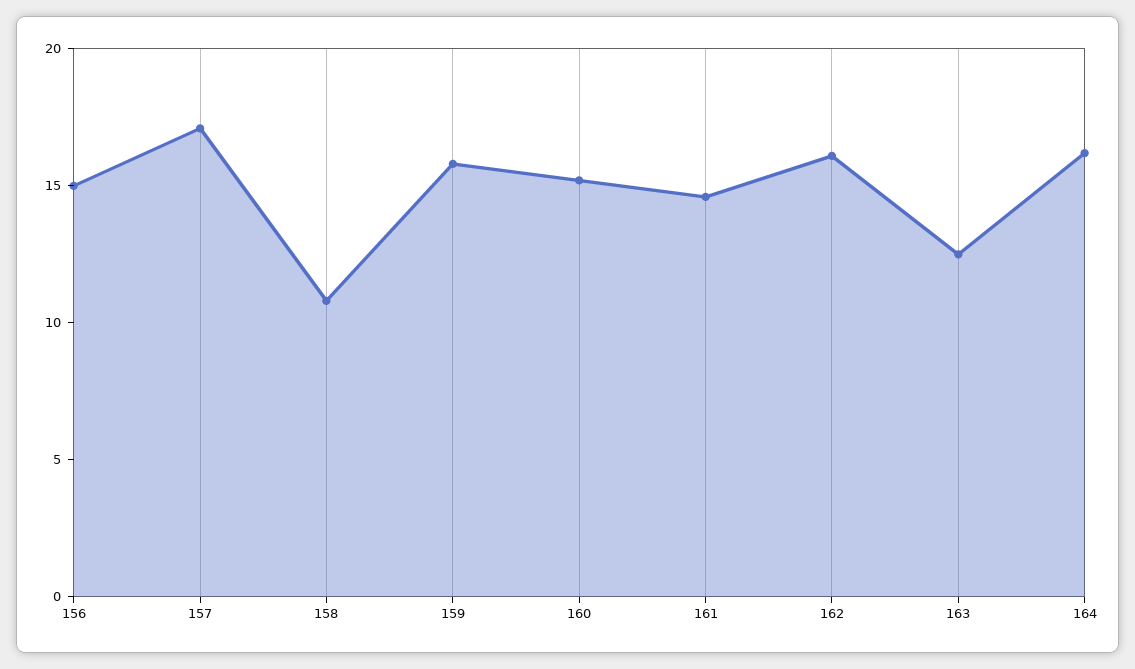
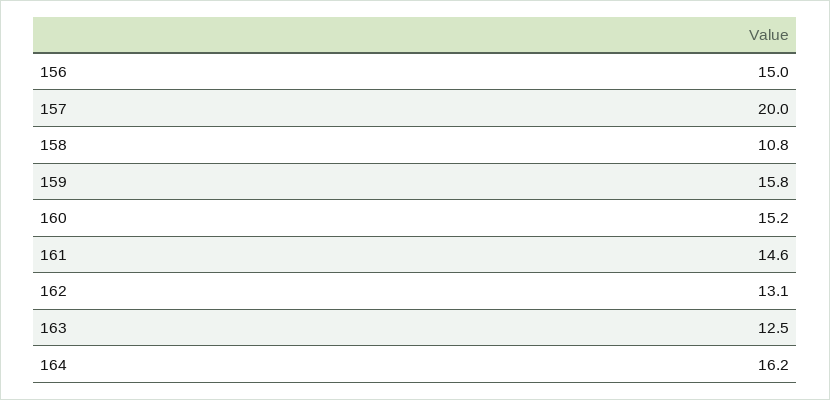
157: 17 -> 20
162: 16 -> 13.1

